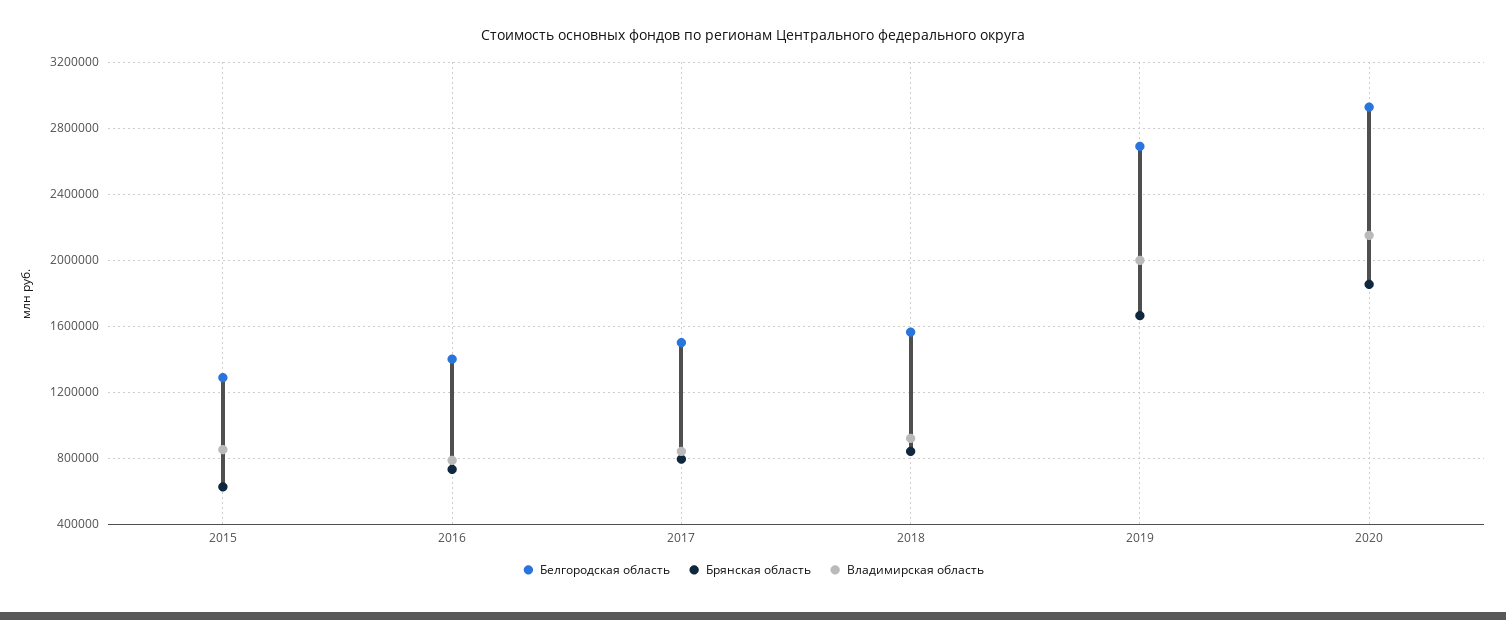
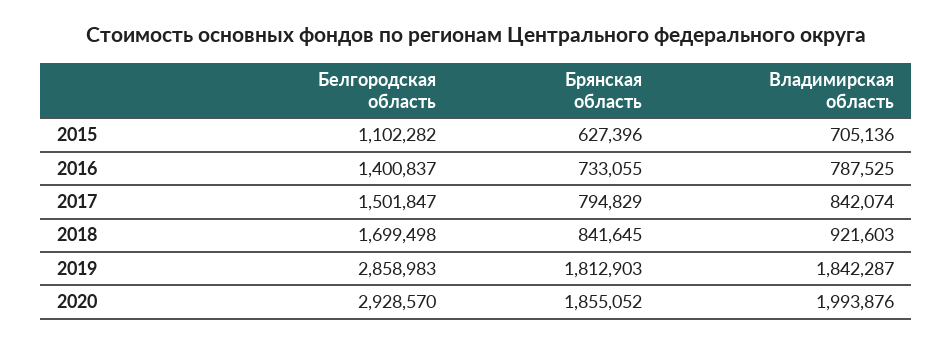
Белгородская область, 2015: 1300000 -> 1102282
Владимирская область, 2015: 850000 -> 705136
Белгородская область, 2018: 1550000 -> 1699498
Белгородская область, 2019: 2700000 -> 2858983
Брянская область, 2019: 1650000 -> 1812903
Владимирская область, 2019: 2000000 -> 1842287
Владимирская область, 2020: 2150000 -> 1993876

